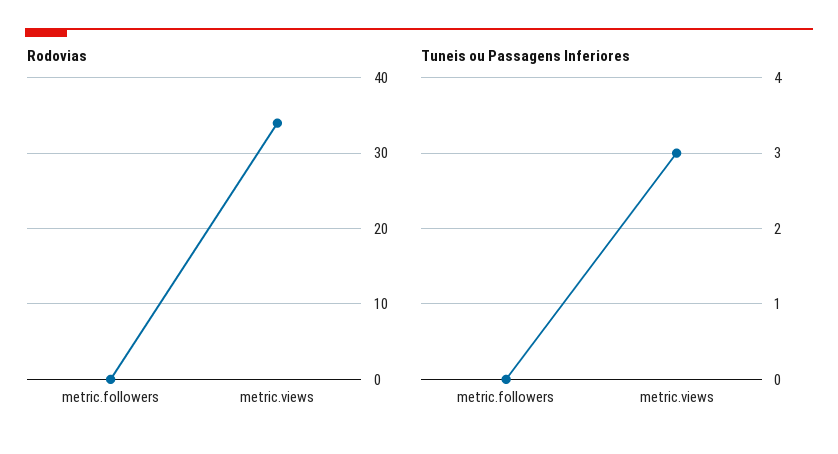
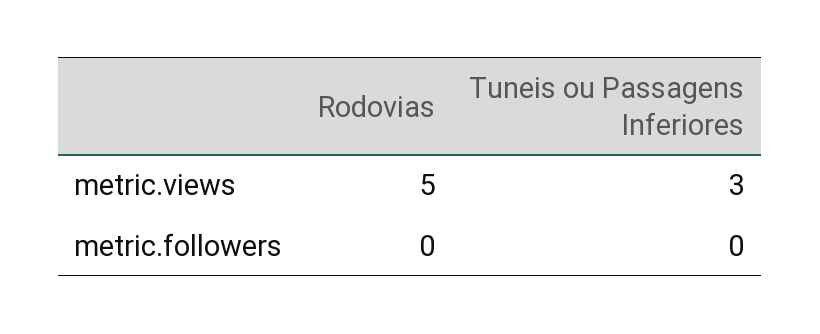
Rodovias, metric.views: 34 -> 5

